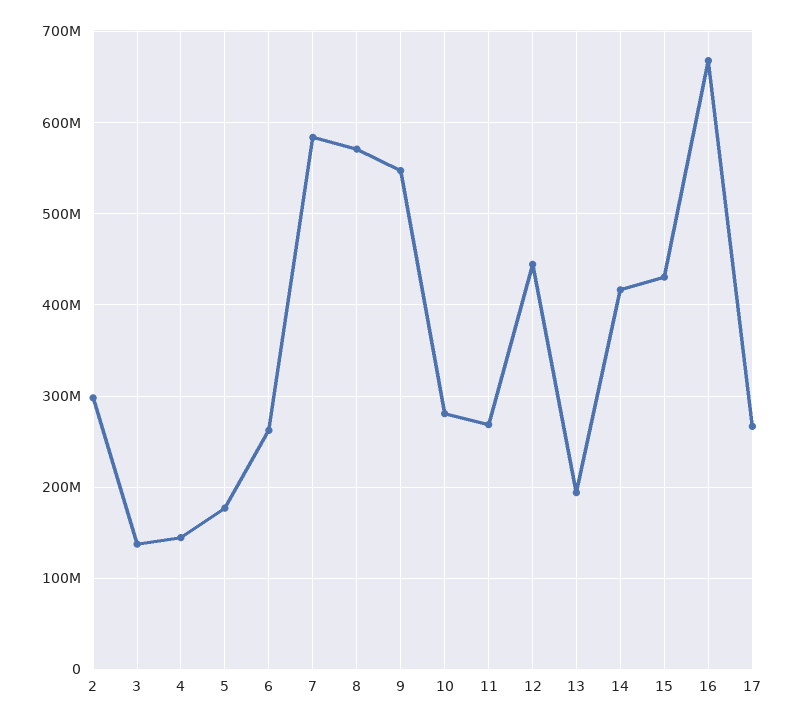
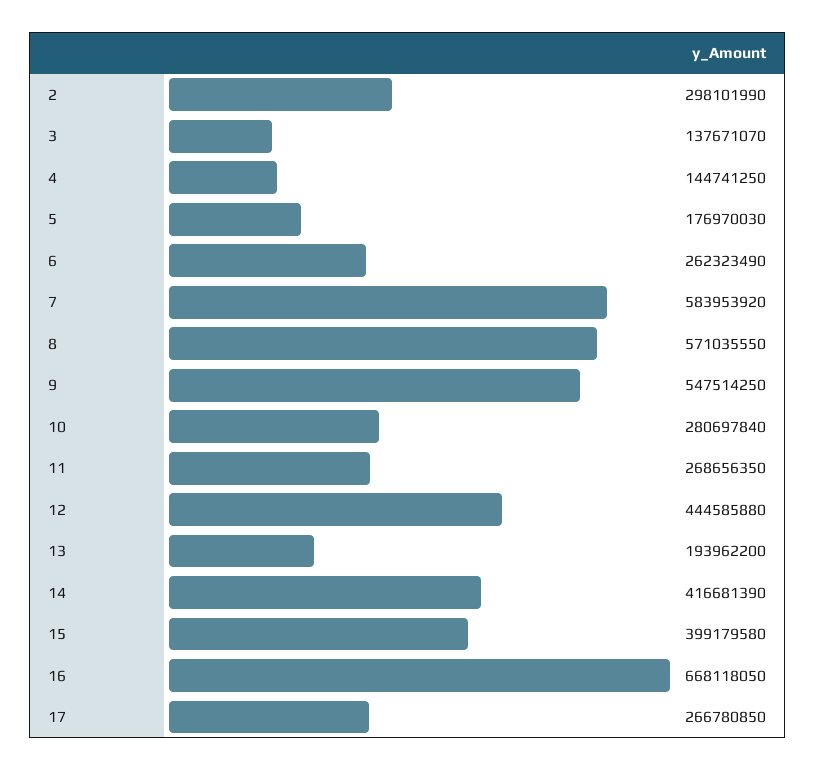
15: 430000000 -> 399179580

